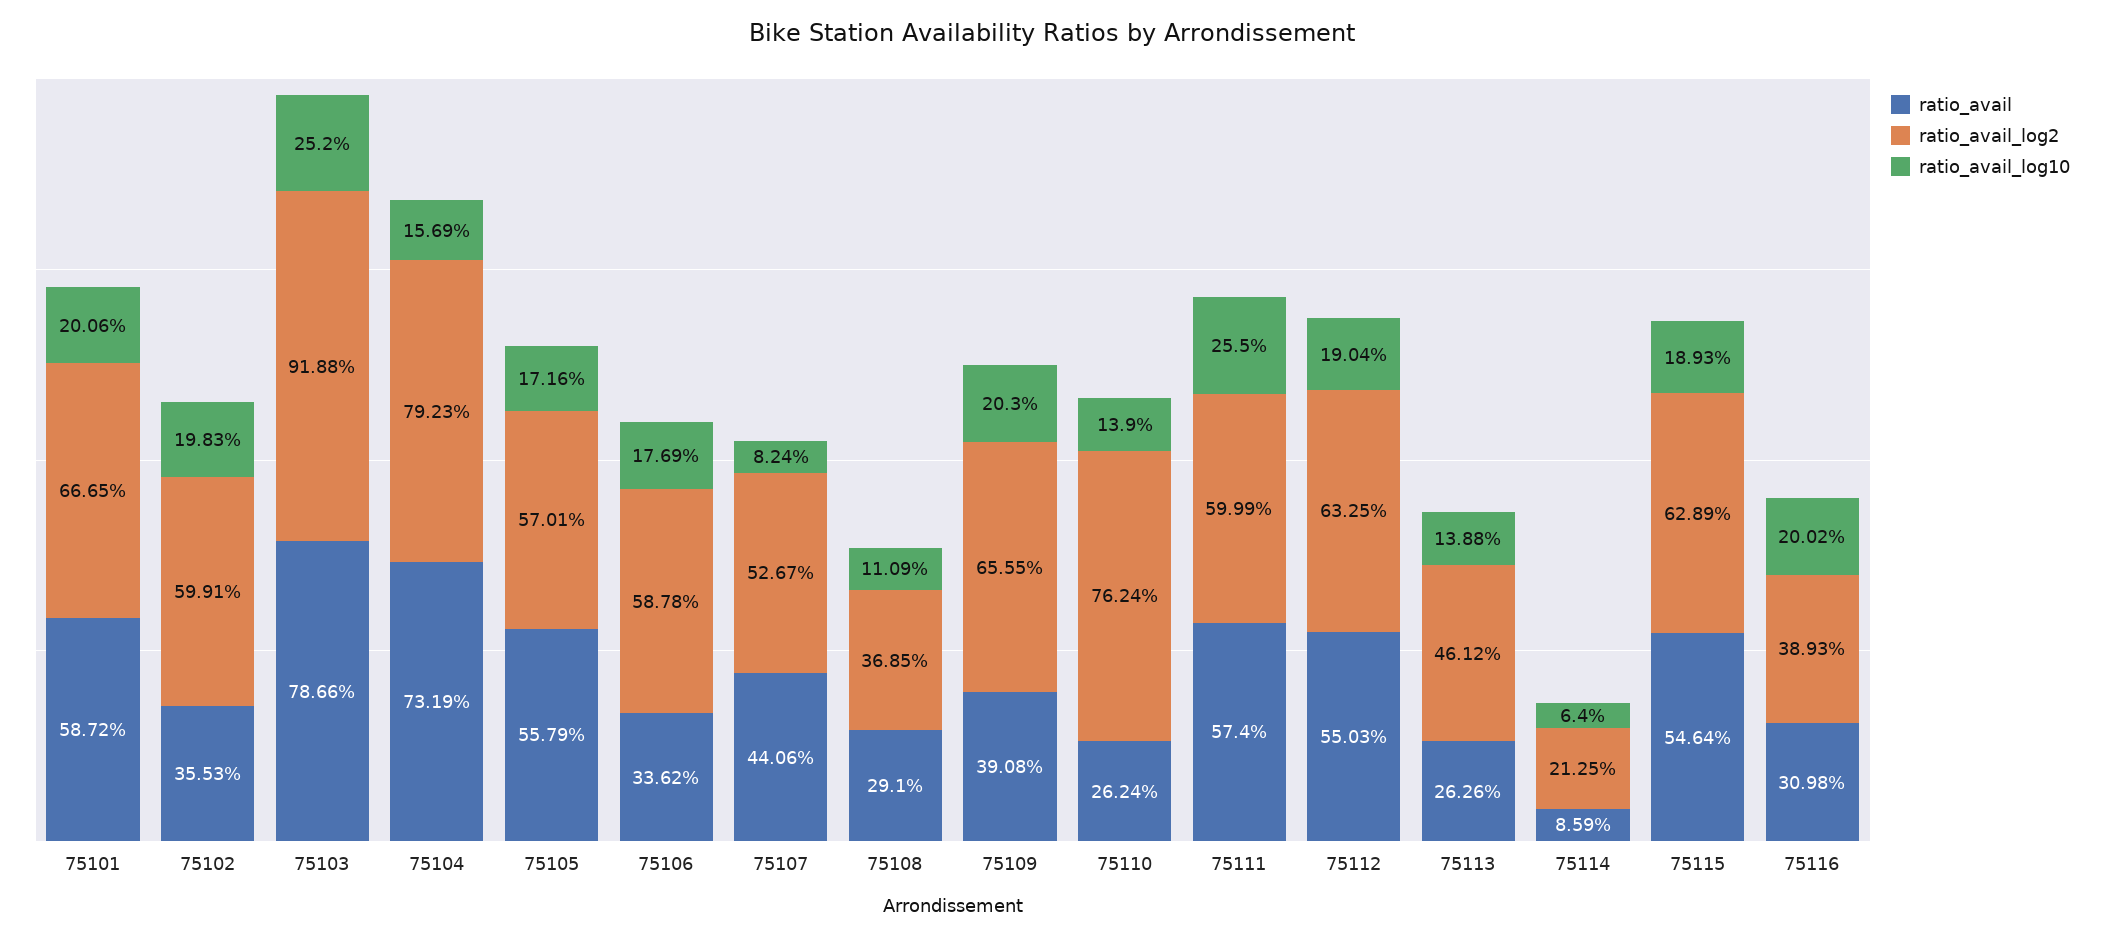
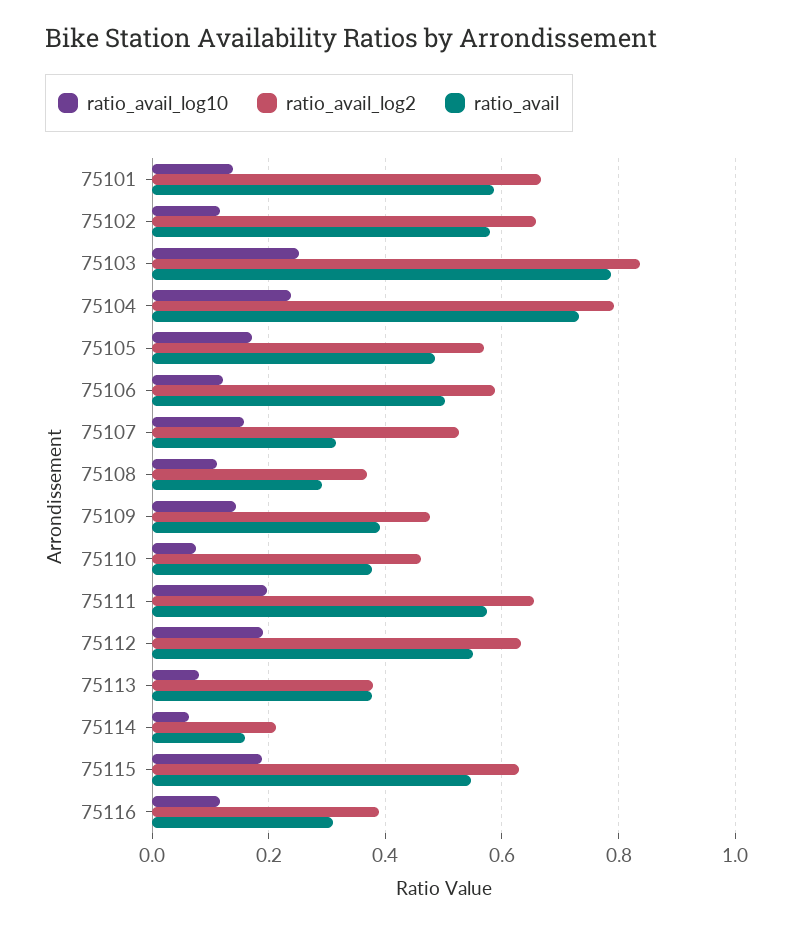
ratio_avail_log10, 75101: 0.2006 -> 0.14
ratio_avail, 75102: 0.3553 -> 0.58
ratio_avail_log2, 75102: 0.5991 -> 0.66
ratio_avail_log10, 75102: 0.1983 -> 0.12
ratio_avail_log2, 75103: 0.9188 -> 0.84
ratio_avail_log10, 75104: 0.1569 -> 0.24
ratio_avail, 75105: 0.5579 -> 0.48
ratio_avail, 75106: 0.3362 -> 0.5
ratio_avail_log10, 75106: 0.1769 -> 0.12
ratio_avail, 75107: 0.4406 -> 0.32
ratio_avail_log10, 75107: 0.0824 -> 0.16
ratio_avail_log2, 75109: 0.6555 -> 0.48
ratio_avail_log10, 75109: 0.203 -> 0.14
ratio_avail, 75110: 0.2624 -> 0.38
ratio_avail_log2, 75110: 0.7624 -> 0.46
ratio_avail_log10, 75110: 0.139 -> 0.08
ratio_avail_log2, 75111: 0.5999 -> 0.66
ratio_avail_log10, 75111: 0.255 -> 0.2
ratio_avail, 75113: 0.2626 -> 0.38
ratio_avail_log2, 75113: 0.4612 -> 0.38
ratio_avail_log10, 75113: 0.1388 -> 0.08
ratio_avail, 75114: 0.0859 -> 0.16
ratio_avail_log10, 75116: 0.2002 -> 0.12

